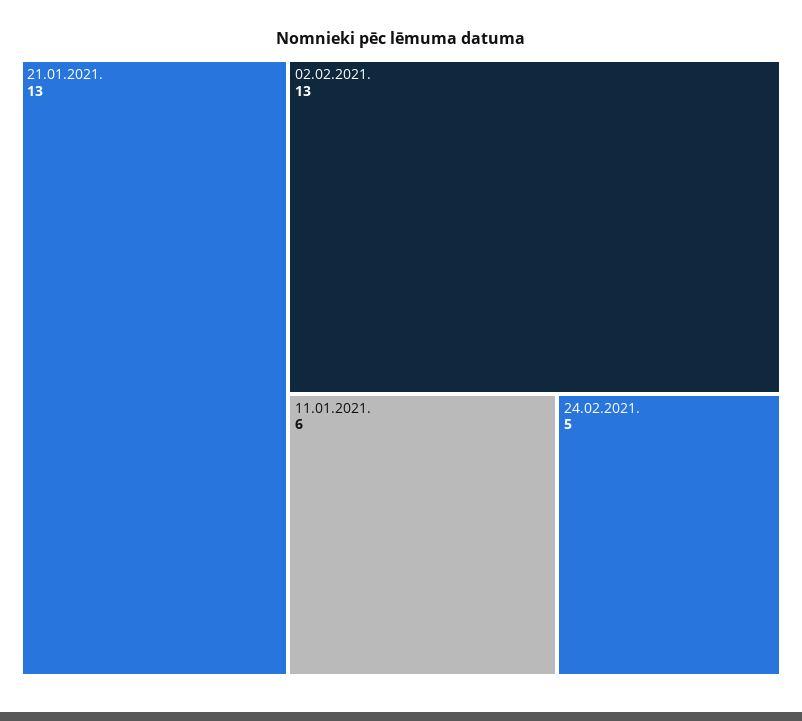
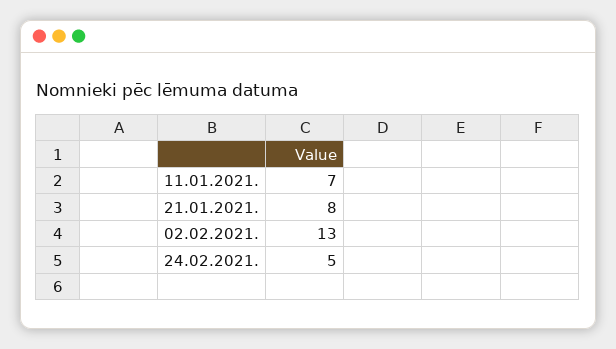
21.01.2021.: 13 -> 8
11.01.2021.: 6 -> 7

